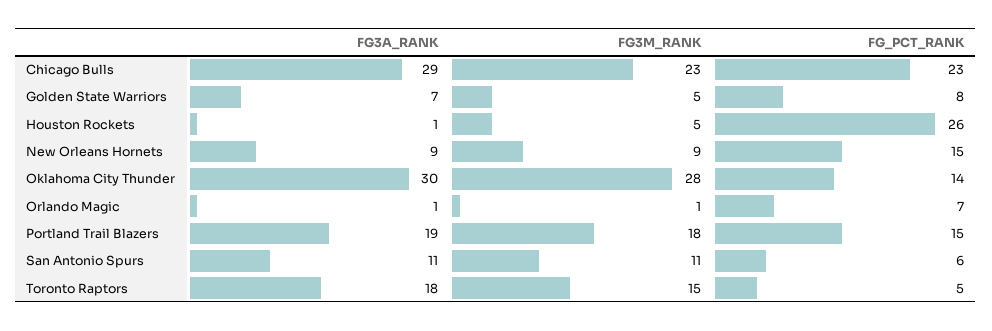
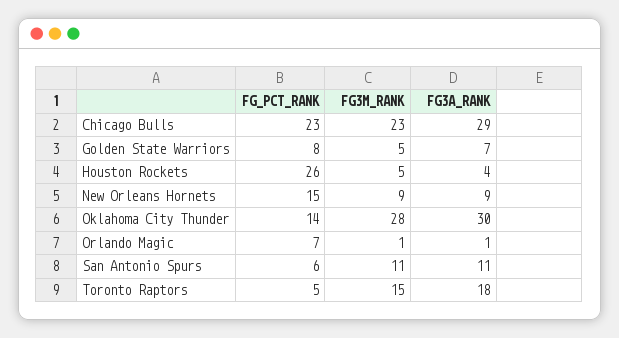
FG3A_RANK, Houston Rockets: 1 -> 4
FG3A_RANK, Portland Trail Blazers: 19 -> none
FG3M_RANK, Portland Trail Blazers: 18 -> none
FG_PCT_RANK, Portland Trail Blazers: 15 -> none

